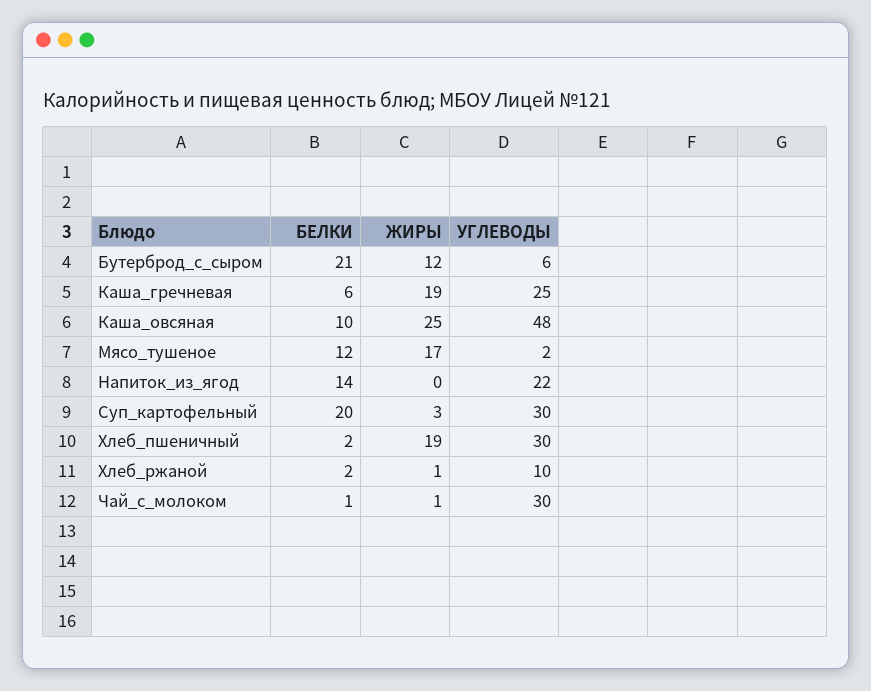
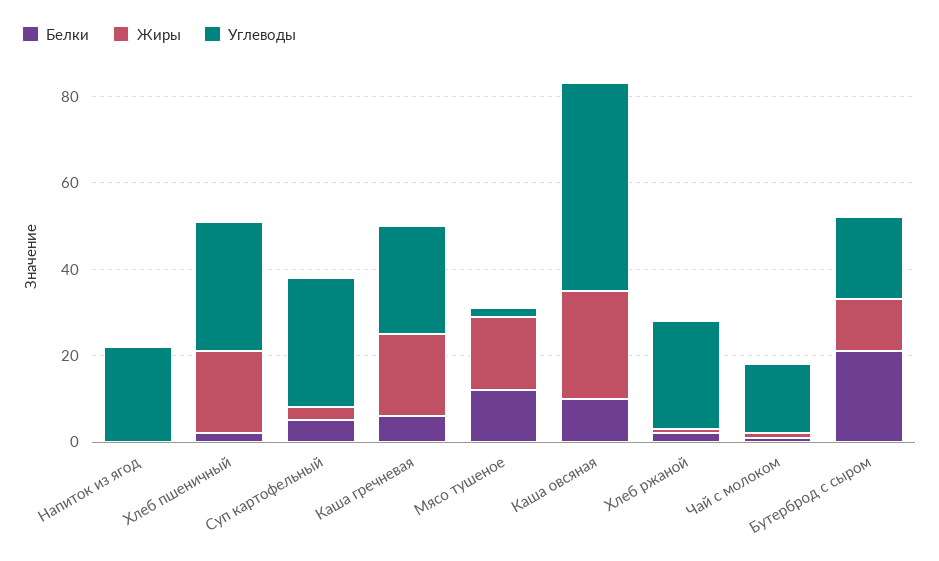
УГЛЕВОДЫ, Бутерброд_с_сыром: 6 -> 20
БЕЛКИ, Напиток_из_ягод: 14 -> 0
БЕЛКИ, Суп_картофельный: 20 -> 5
УГЛЕВОДЫ, Хлеб_ржаной: 10 -> 25
УГЛЕВОДЫ, Чай_с_молоком: 30 -> 15

